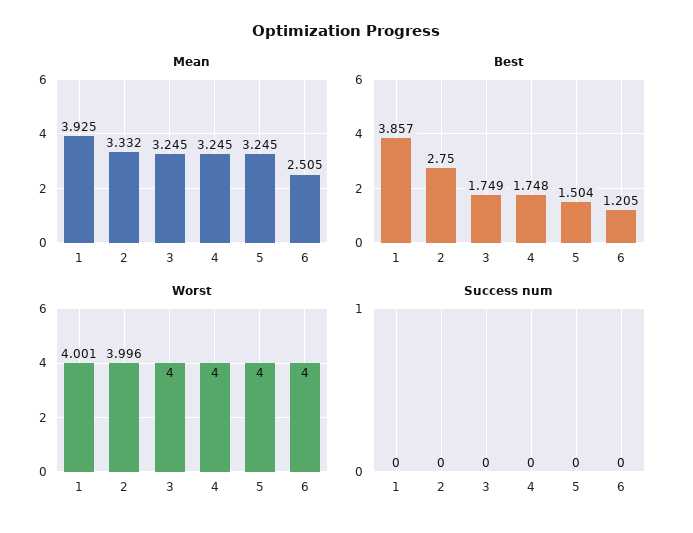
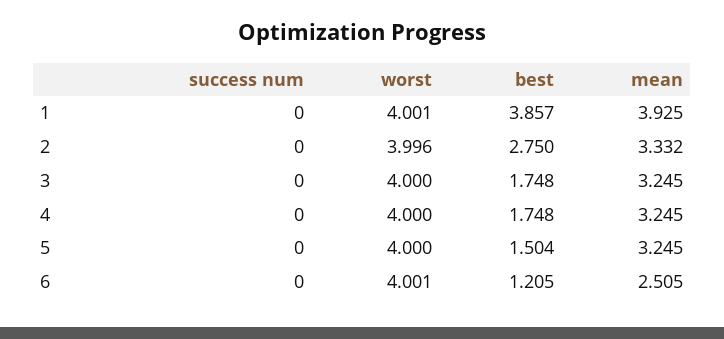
Best, 3: 1.749 -> 1.748
Worst, 6: 4 -> 4.001

